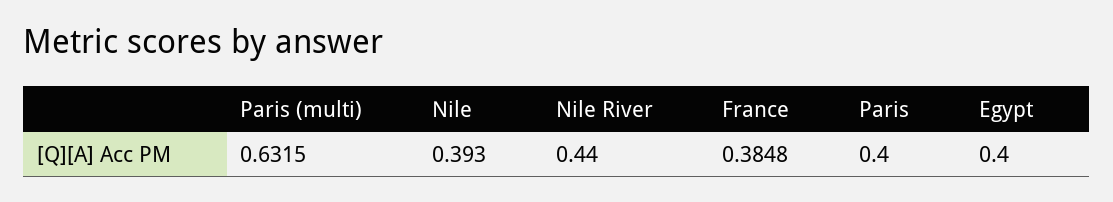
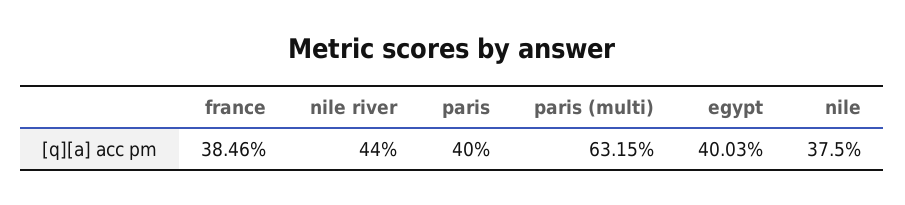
Nile: 0.393 -> 0.375
France: 0.3848 -> 0.3846
Egypt: 0.4 -> 0.4003

